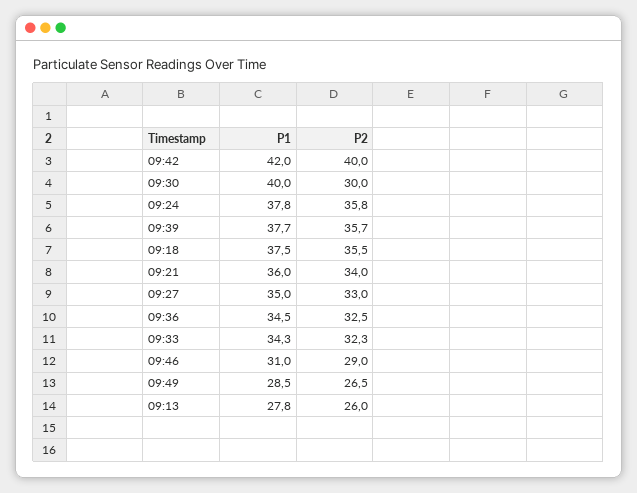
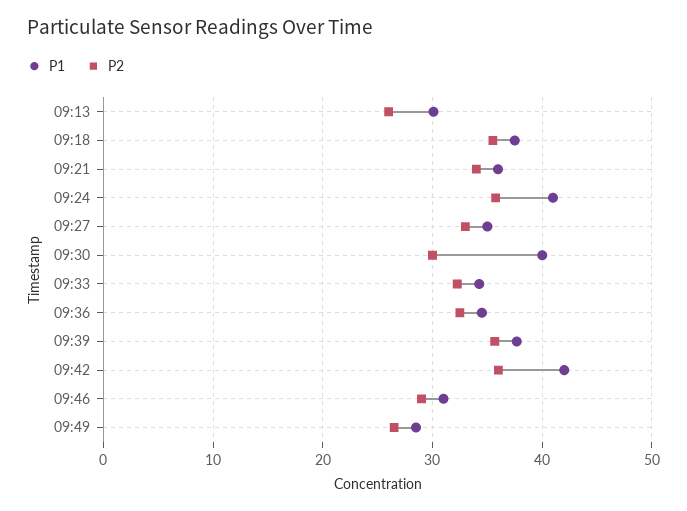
P2, 09:42: 40 -> 36
P1, 09:24: 37.8 -> 41
P1, 09:13: 27.8 -> 30

